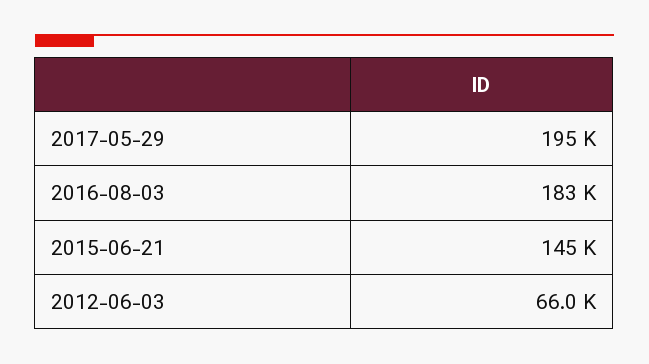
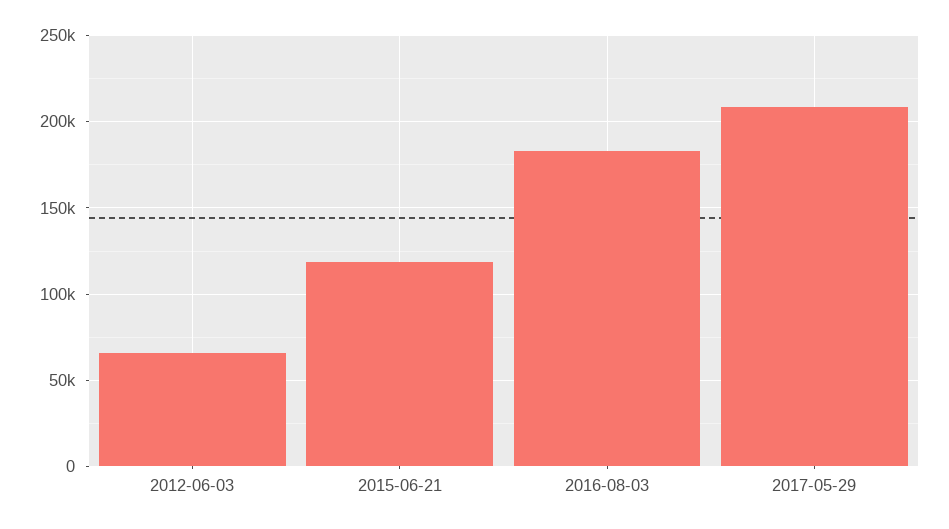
2017-05-29: 195000 -> 210000
2015-06-21: 145000 -> 120000

